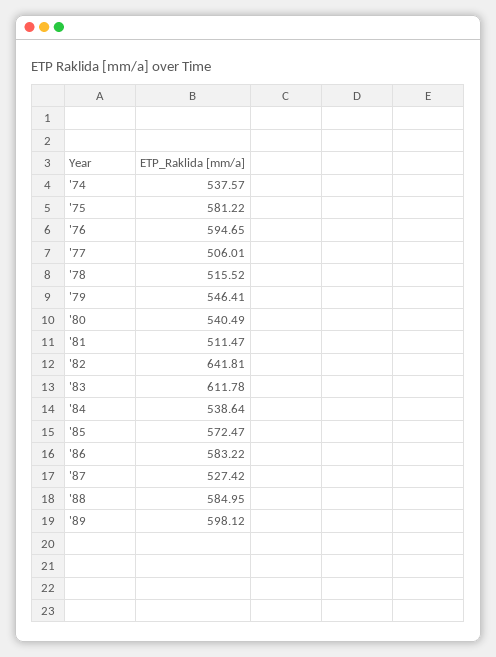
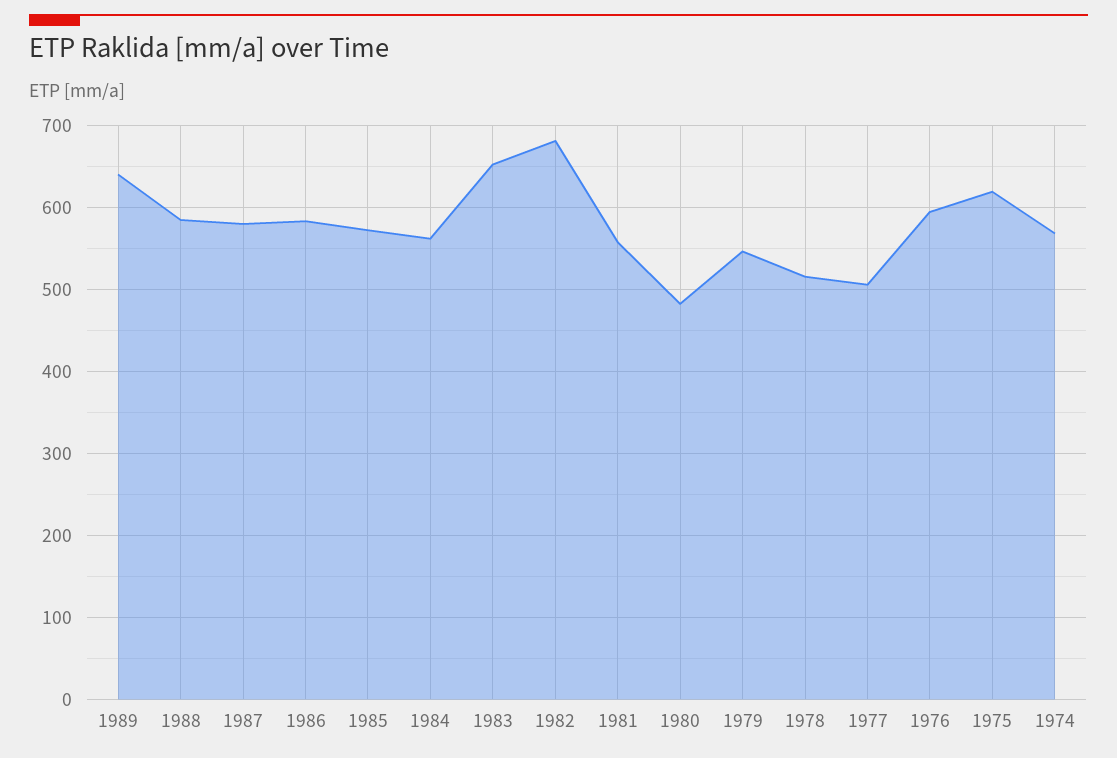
'74: 537.57 -> 570
'75: 581.22 -> 620
'80: 540.49 -> 480
'81: 511.47 -> 560
'82: 641.81 -> 680
'83: 611.78 -> 650
'84: 538.64 -> 560
'87: 527.42 -> 580
'89: 598.12 -> 640

